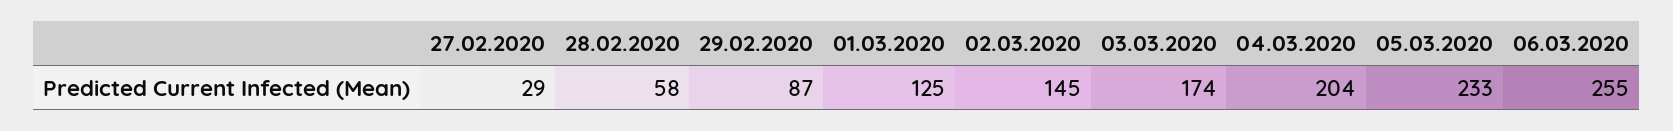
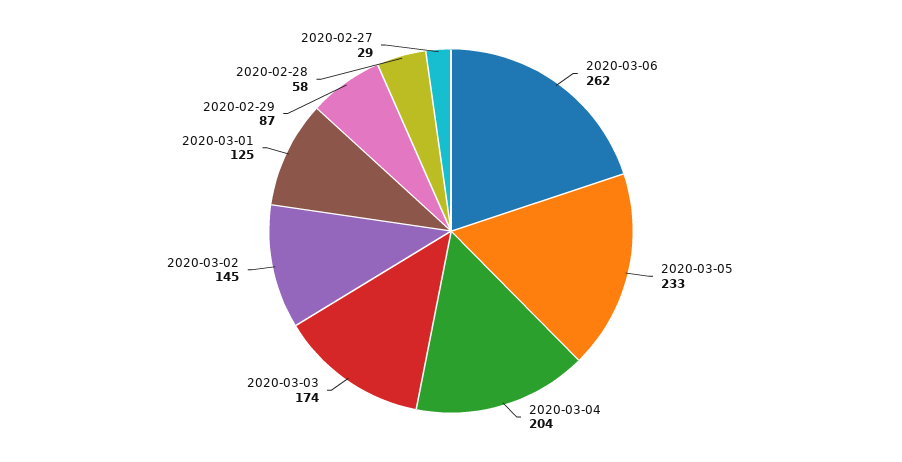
06.03.2020: 255 -> 262

